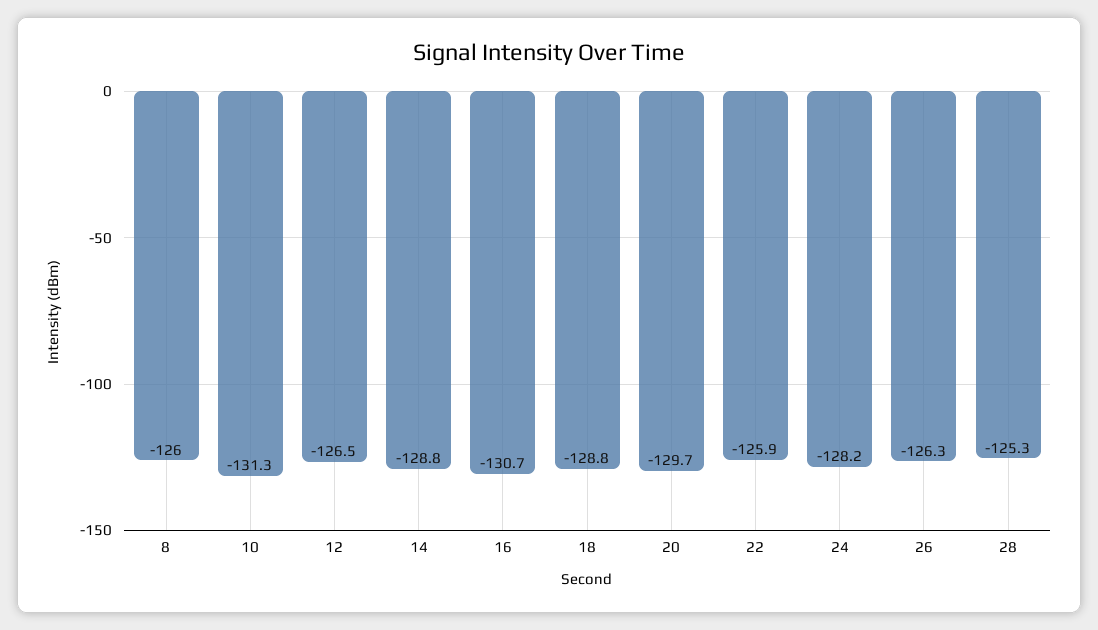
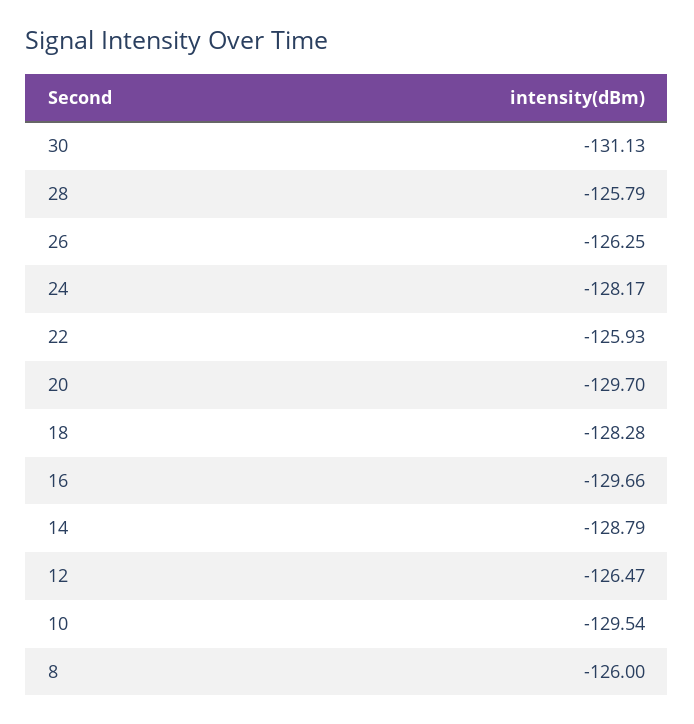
10: -131.3 -> -129.54
16: -130.7 -> -129.66
18: -128.8 -> -128.28
28: -125.3 -> -125.79
30: none -> -131.13

